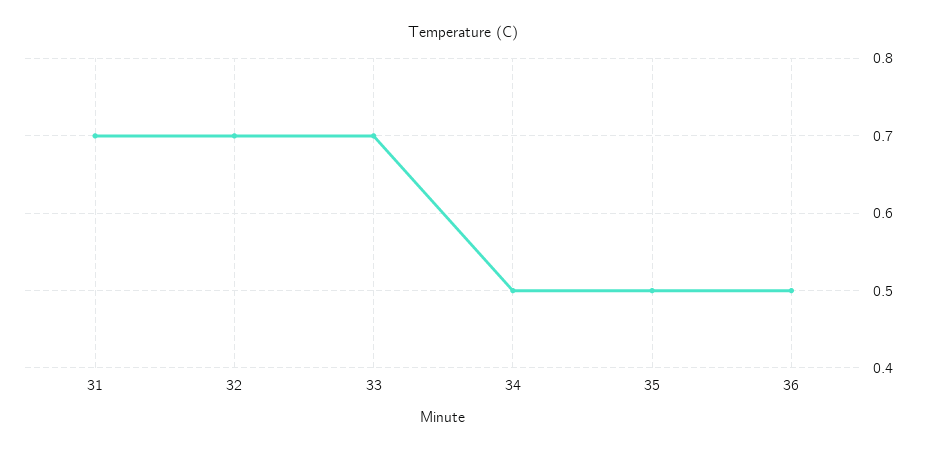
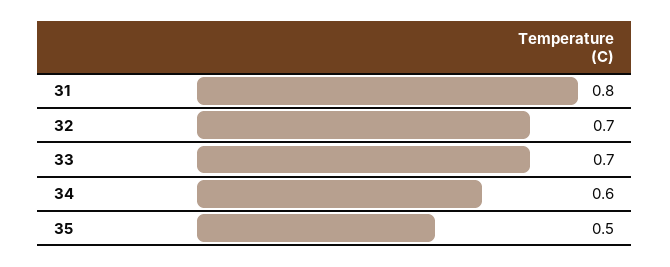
31: 0.7 -> 0.8
34: 0.5 -> 0.6
36: 0.5 -> none

